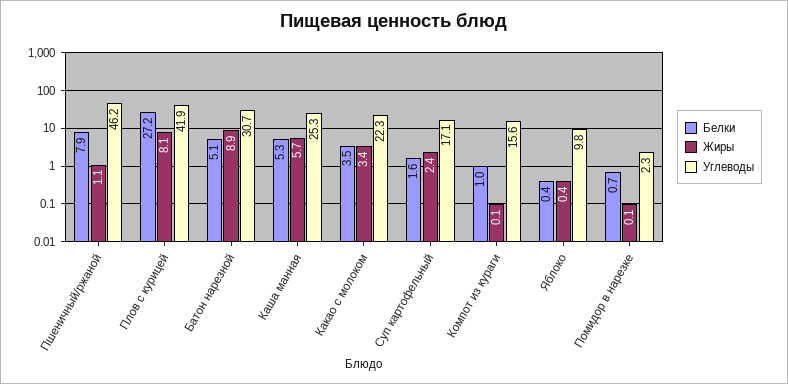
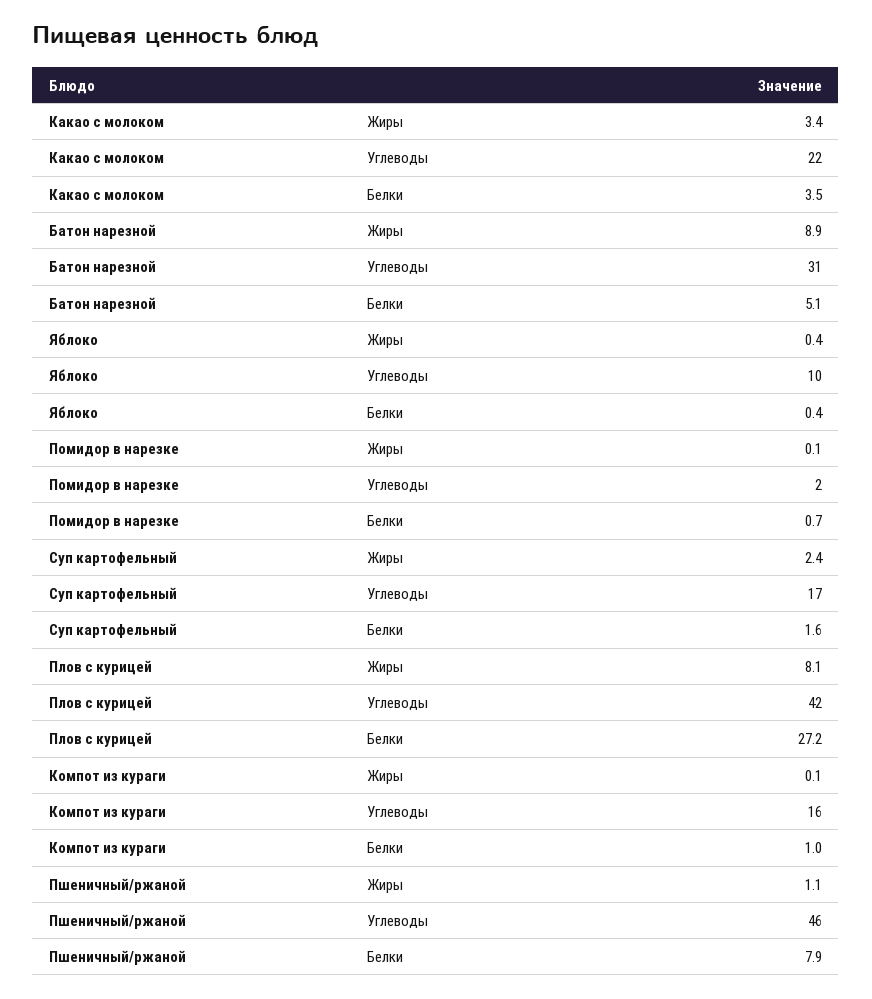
Белки, Каша манная: 5.3 -> none
Жиры, Каша манная: 5.7 -> none
Углеводы, Каша манная: 25.3 -> none

